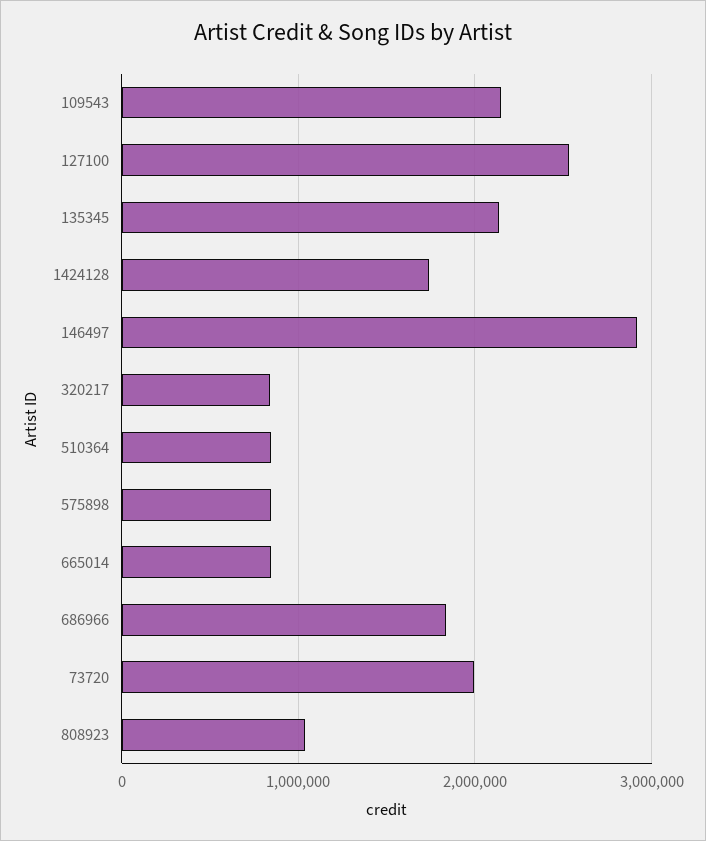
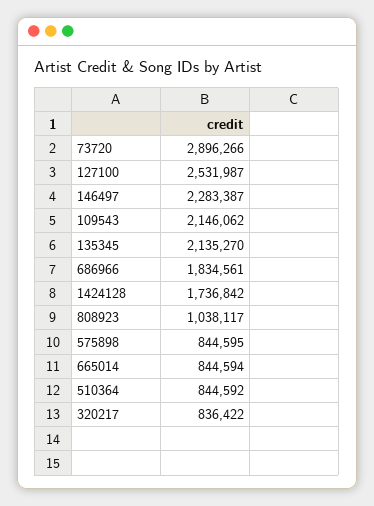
146497: 2900000 -> 2283387
73720: 2000000 -> 2896266

